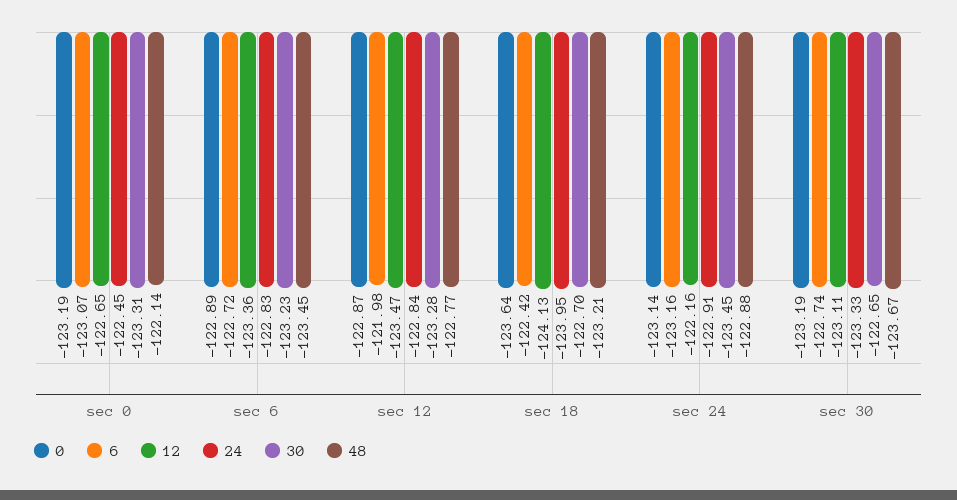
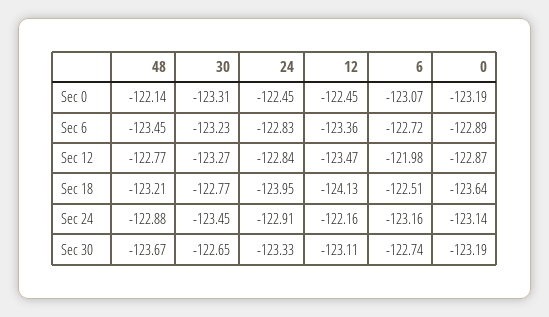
12, sec 0: -122.65 -> -122.45
30, sec 12: -123.28 -> -123.27
6, sec 18: -122.42 -> -122.51
30, sec 18: -122.7 -> -122.77

